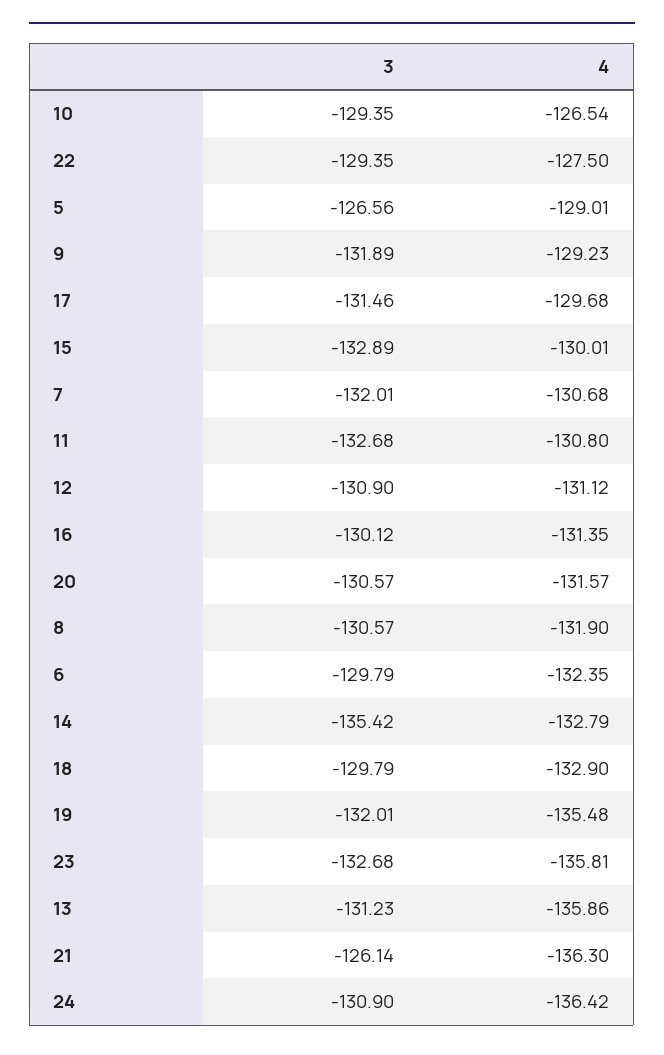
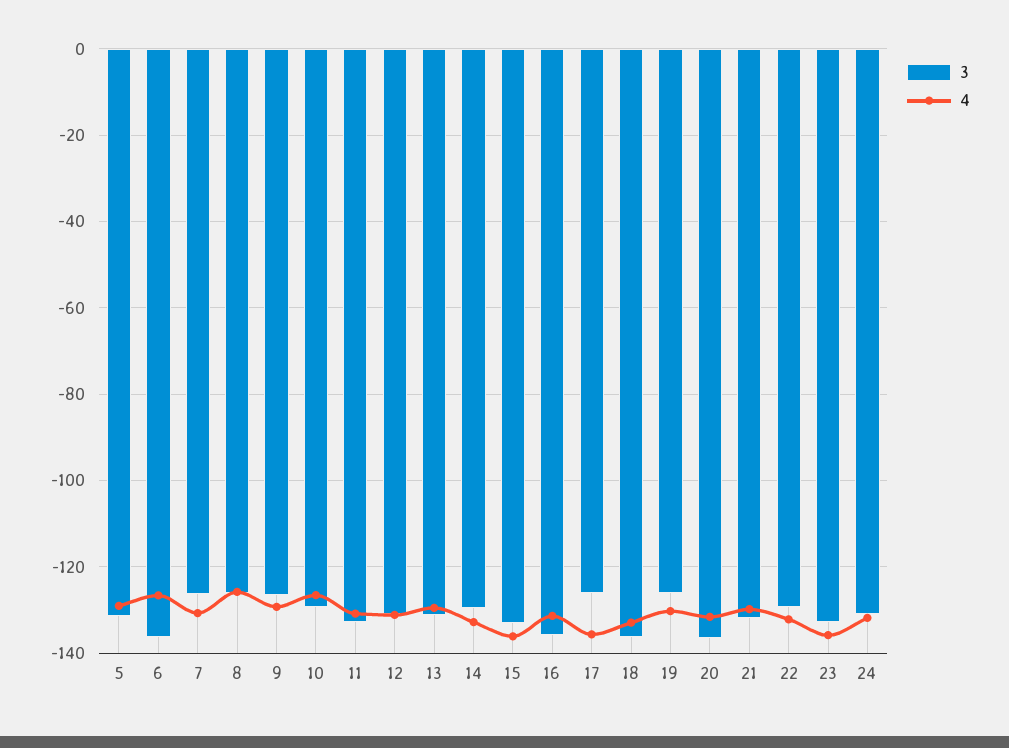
4, 22: -127.5 -> -132
3, 5: -126.56 -> -132
3, 9: -131.89 -> -126
3, 17: -131.46 -> -126
4, 17: -129.68 -> -136
4, 15: -130.01 -> -136
3, 7: -132.01 -> -126
3, 16: -130.12 -> -136
3, 20: -130.57 -> -136
3, 8: -130.57 -> -126
4, 8: -131.9 -> -126
3, 6: -129.79 -> -136
4, 6: -132.35 -> -126
3, 14: -135.42 -> -130
3, 18: -129.79 -> -136
3, 19: -132.01 -> -126
4, 19: -135.48 -> -130
4, 13: -135.86 -> -130
3, 21: -126.14 -> -132
4, 21: -136.3 -> -130
4, 24: -136.42 -> -132

